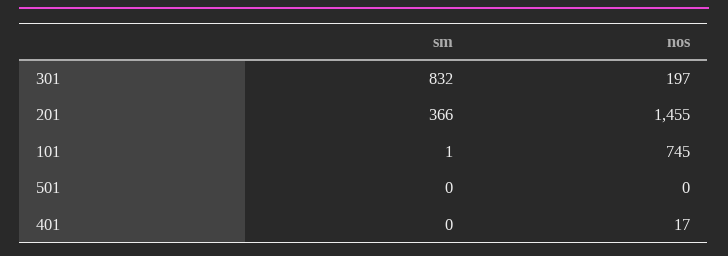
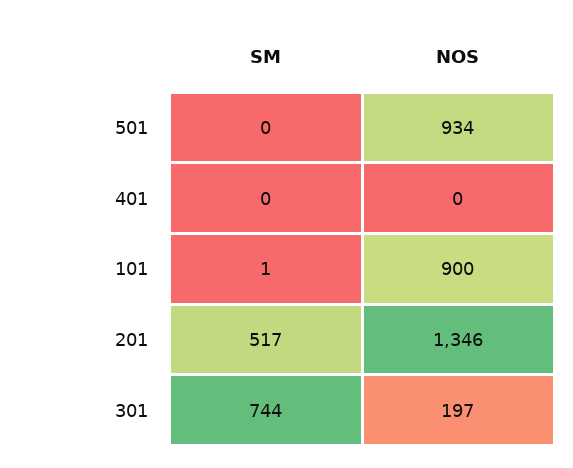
sm, 301: 832 -> 744
sm, 201: 366 -> 517
nos, 201: 1455 -> 1346
nos, 101: 745 -> 900
nos, 501: 0 -> 934
nos, 401: 17 -> 0

